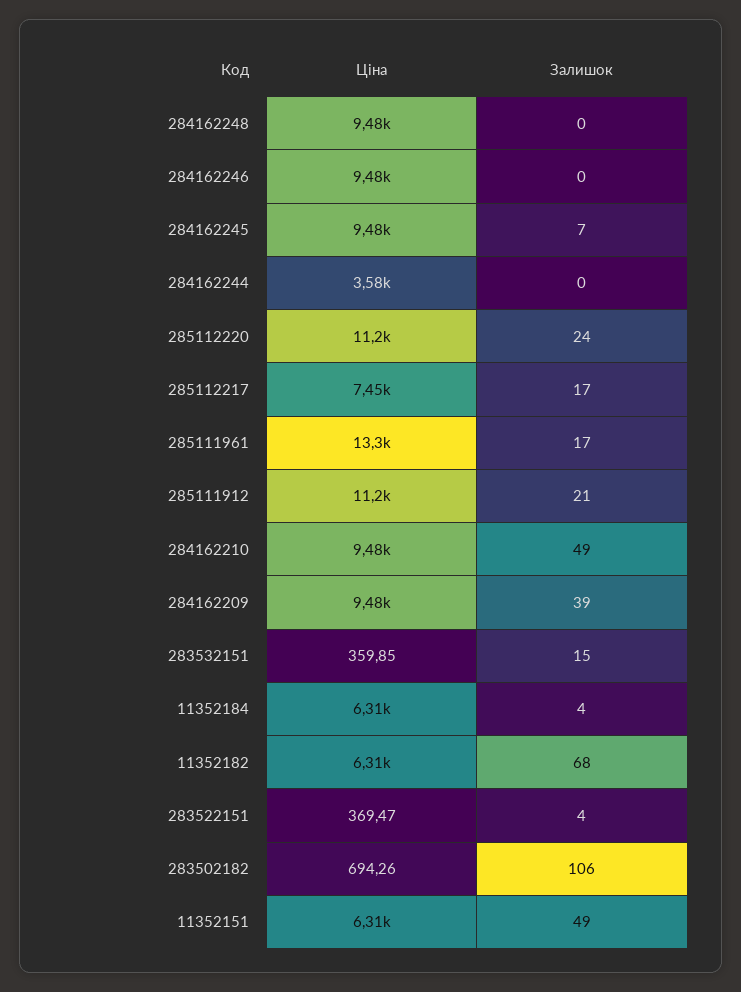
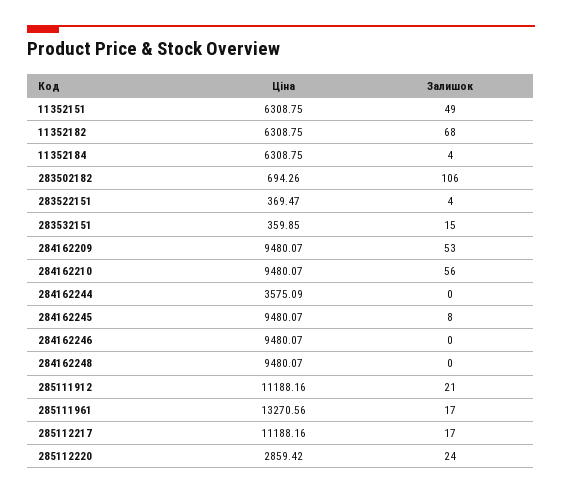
Залишок, 284162245: 7 -> 8
Ціна, 285112220: 11200 -> 2859.42
Ціна, 285112217: 7450 -> 11188.16
Залишок, 284162210: 49 -> 56
Залишок, 284162209: 39 -> 53

